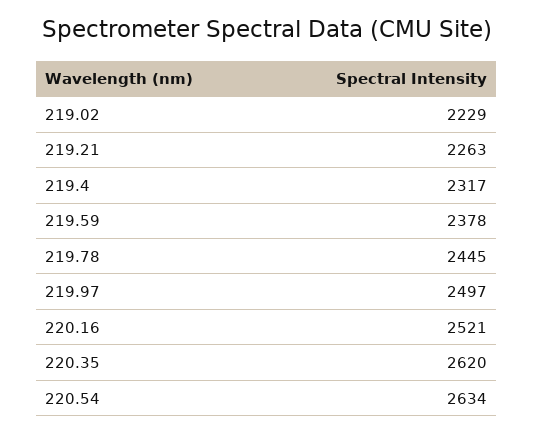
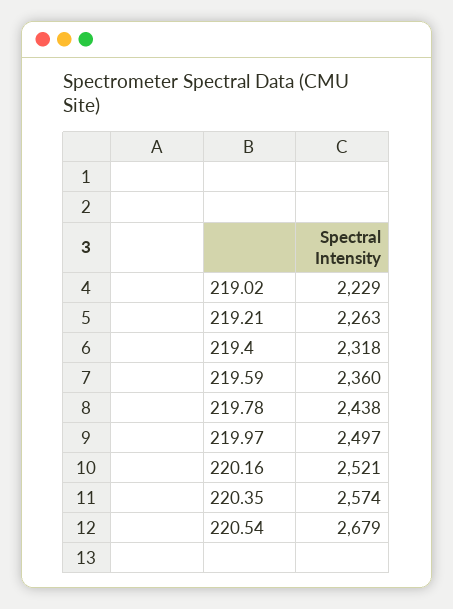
219.4: 2317 -> 2318
219.59: 2378 -> 2360
219.78: 2445 -> 2438
220.35: 2620 -> 2574
220.54: 2634 -> 2679

